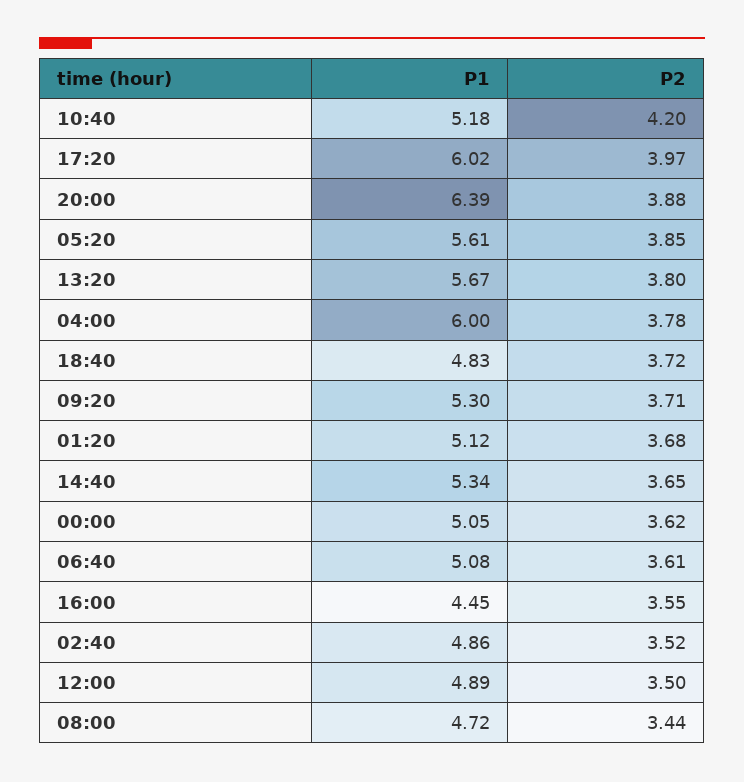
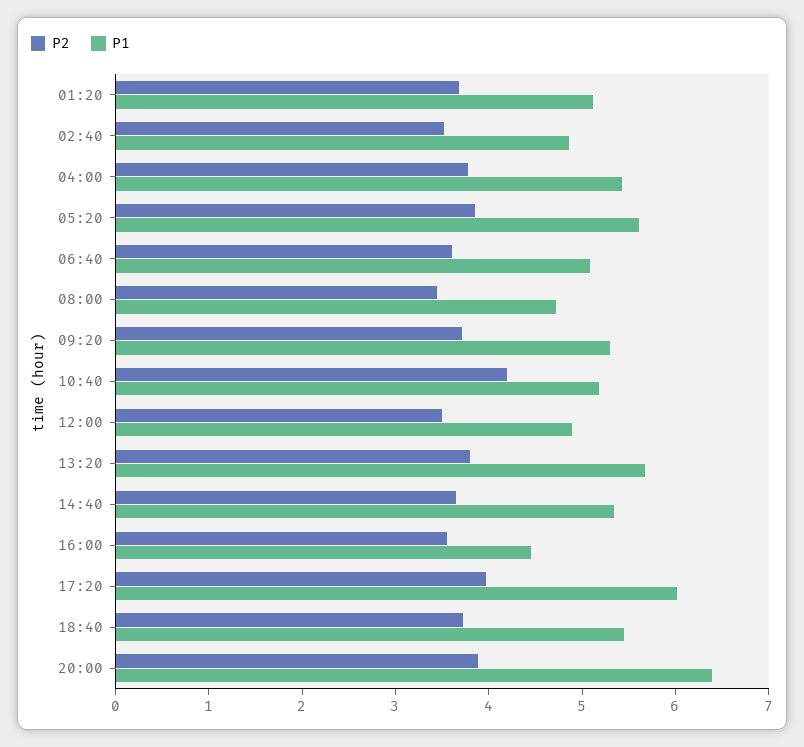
P1, 04:00: 6 -> 5.4
P1, 18:40: 4.83 -> 5.4
P1, 00:00: 5.05 -> none
P2, 00:00: 3.62 -> none

